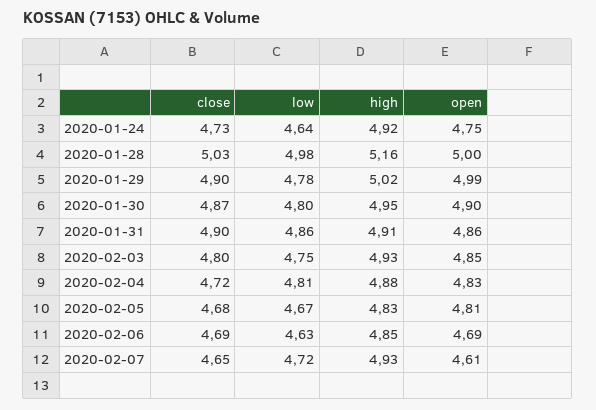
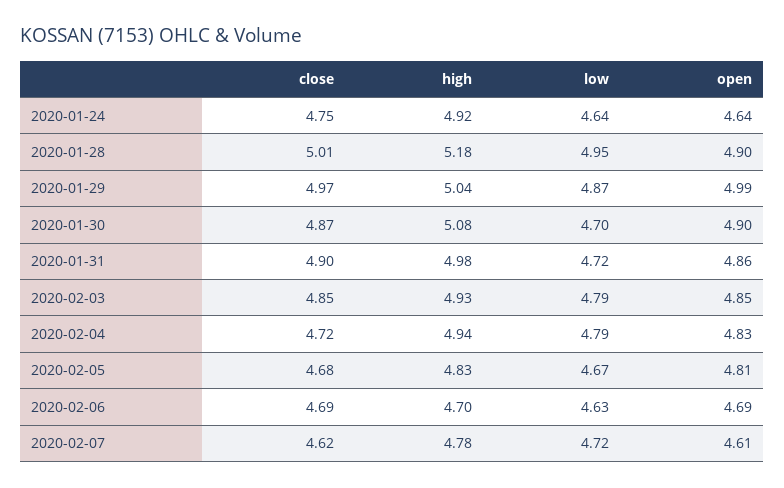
close, 2020-01-24: 4.73 -> 4.75
open, 2020-01-24: 4.75 -> 4.64
close, 2020-01-28: 5.03 -> 5.01
low, 2020-01-28: 4.98 -> 4.95
high, 2020-01-28: 5.16 -> 5.18
open, 2020-01-28: 5 -> 4.9
close, 2020-01-29: 4.9 -> 4.97
low, 2020-01-29: 4.78 -> 4.87
high, 2020-01-29: 5.02 -> 5.04
low, 2020-01-30: 4.8 -> 4.7
high, 2020-01-30: 4.95 -> 5.08
low, 2020-01-31: 4.86 -> 4.72
high, 2020-01-31: 4.91 -> 4.98
close, 2020-02-03: 4.8 -> 4.85
low, 2020-02-03: 4.75 -> 4.79
low, 2020-02-04: 4.81 -> 4.79
high, 2020-02-04: 4.88 -> 4.94
high, 2020-02-06: 4.85 -> 4.7
close, 2020-02-07: 4.65 -> 4.62
high, 2020-02-07: 4.93 -> 4.78

